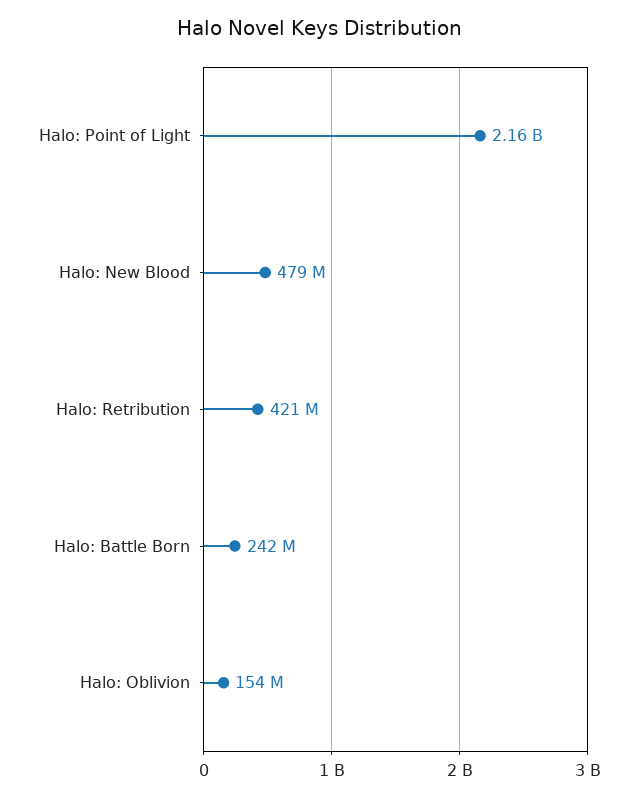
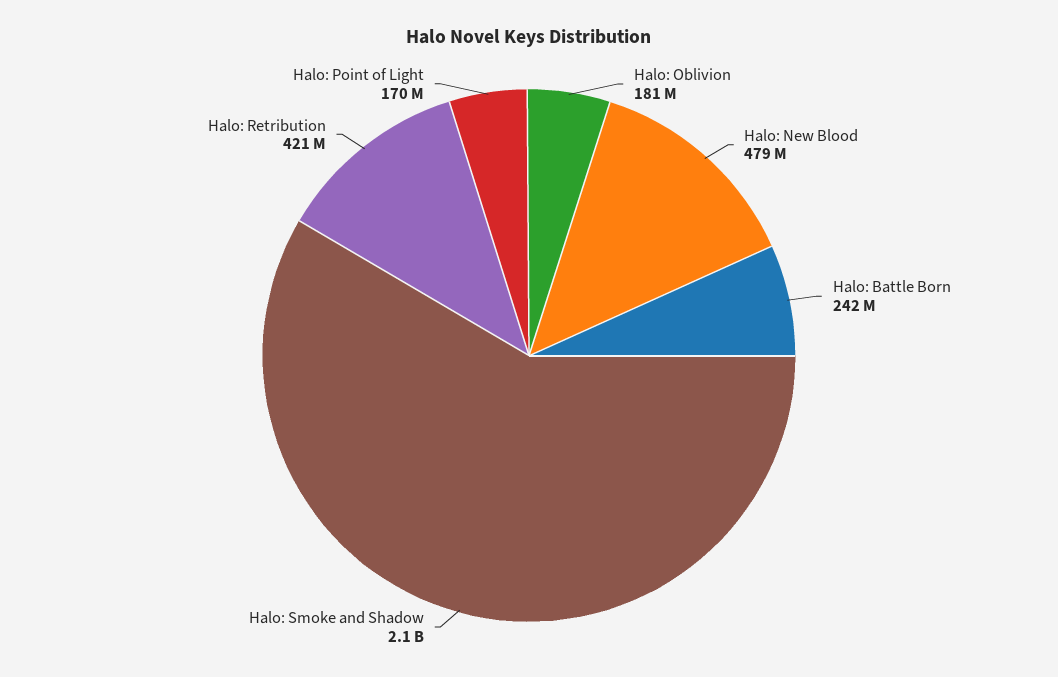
Halo: Point of Light: 2160000000 -> 170000000
Halo: Oblivion: 154000000 -> 181000000
Halo: Smoke and Shadow: none -> 2100000000

